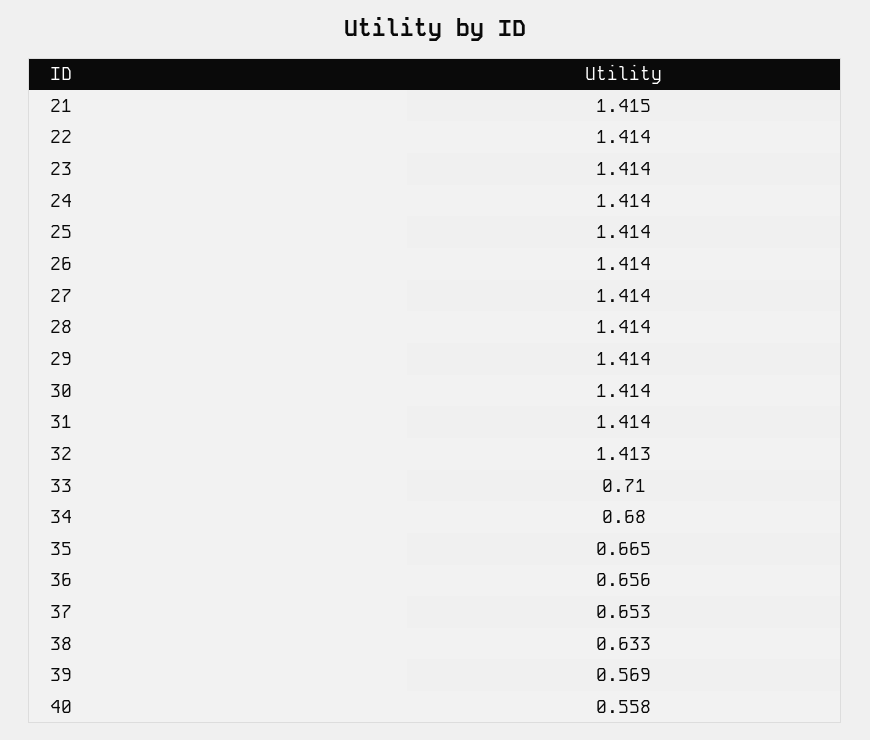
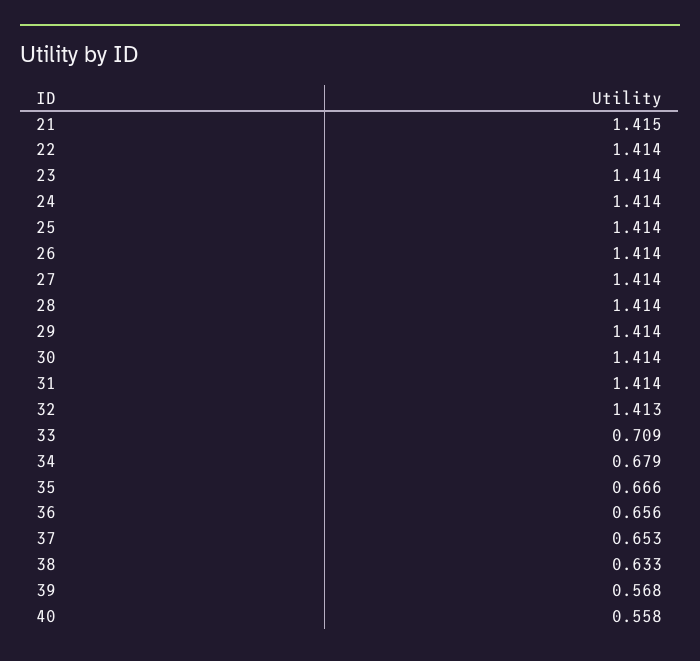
33: 0.71 -> 0.709
34: 0.68 -> 0.679
35: 0.665 -> 0.666
39: 0.569 -> 0.568

